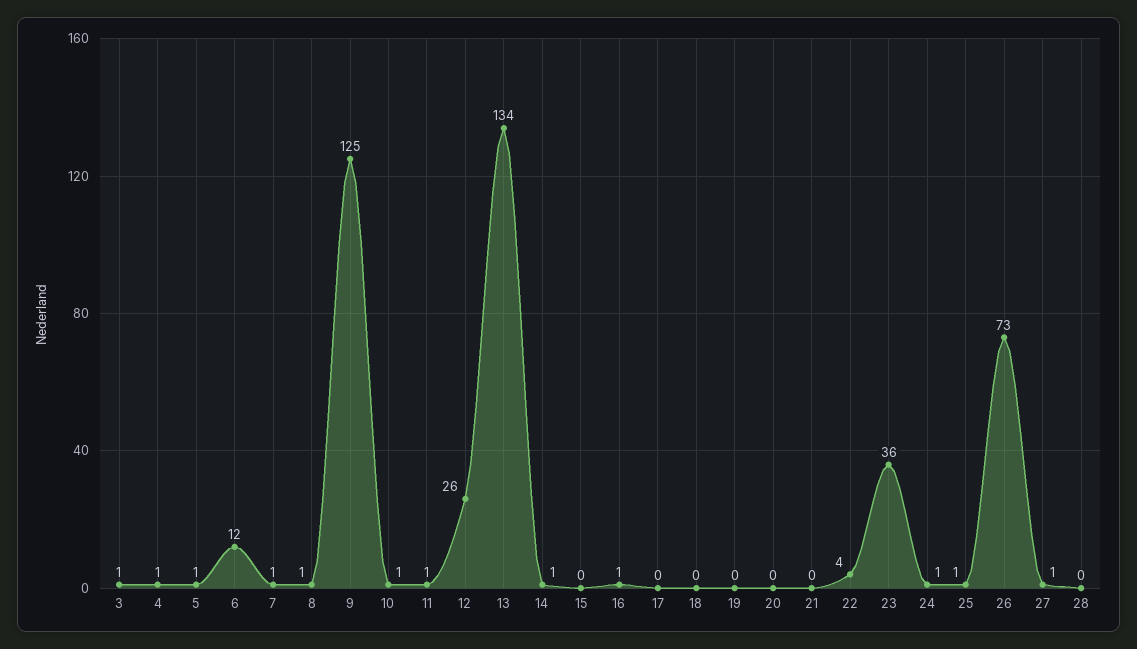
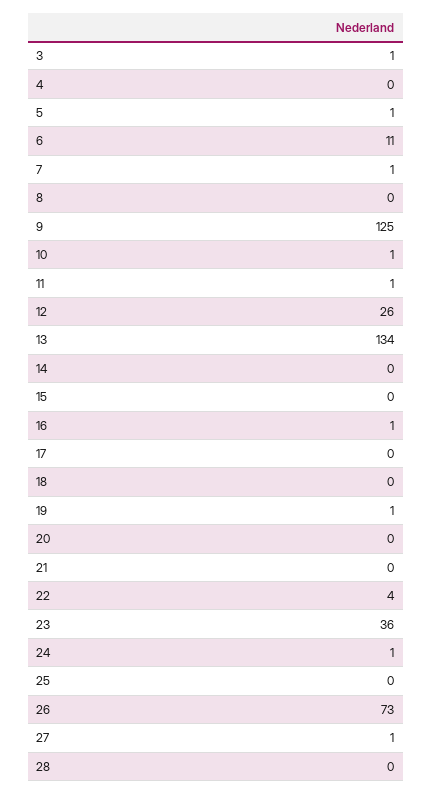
4: 1 -> 0
6: 12 -> 11
8: 1 -> 0
14: 1 -> 0
19: 0 -> 1
25: 1 -> 0

